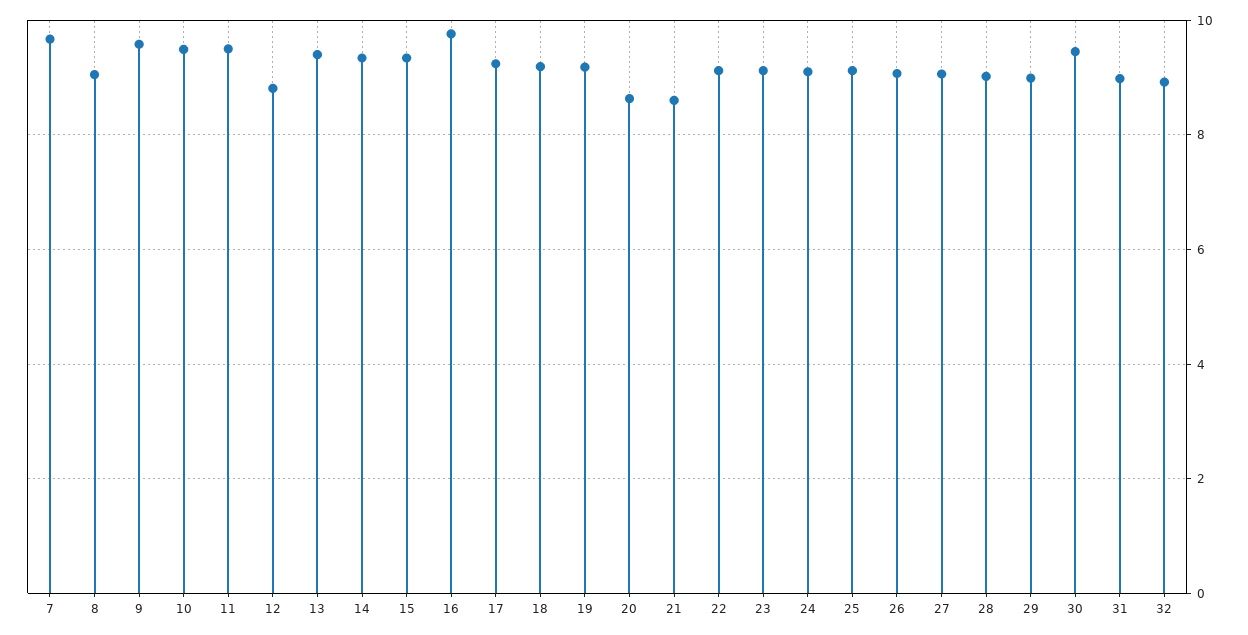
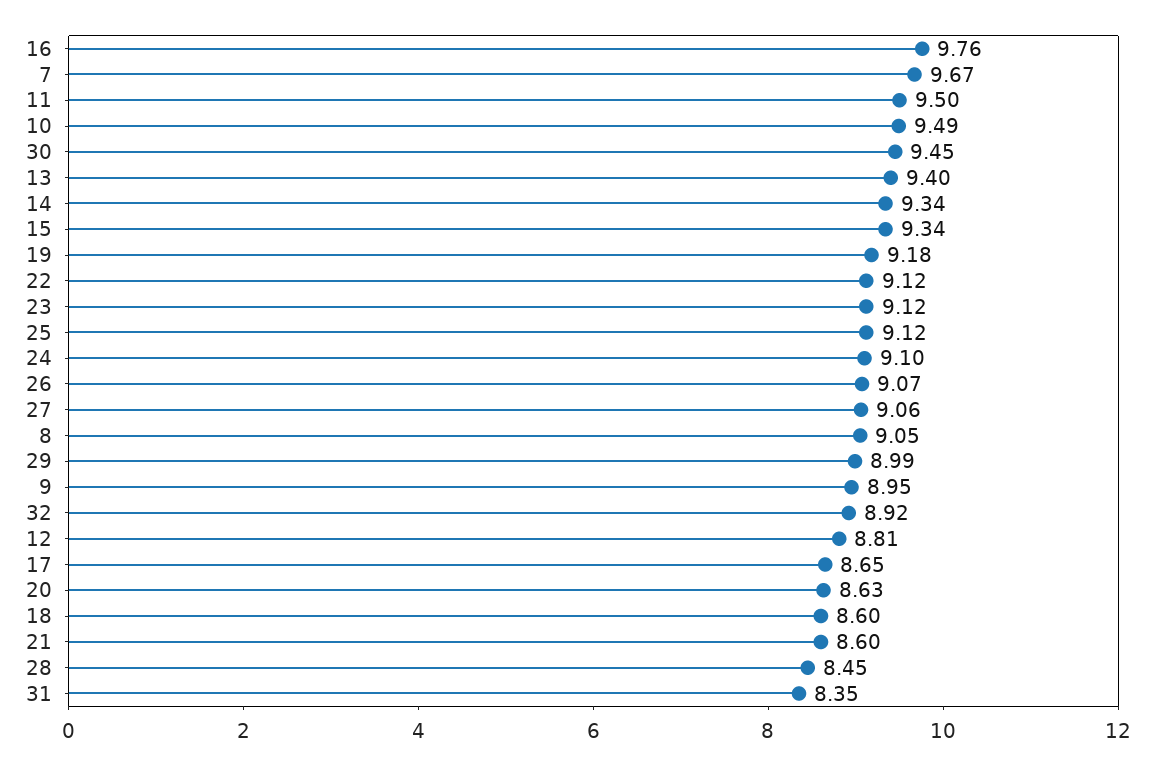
9: 9.6 -> 8.95
17: 9.2 -> 8.65
18: 9.2 -> 8.6
28: 9 -> 8.45
31: 9 -> 8.35

